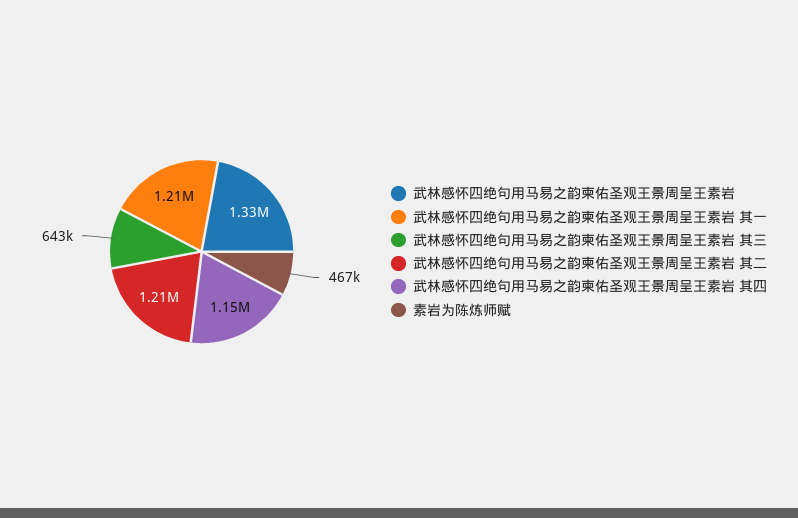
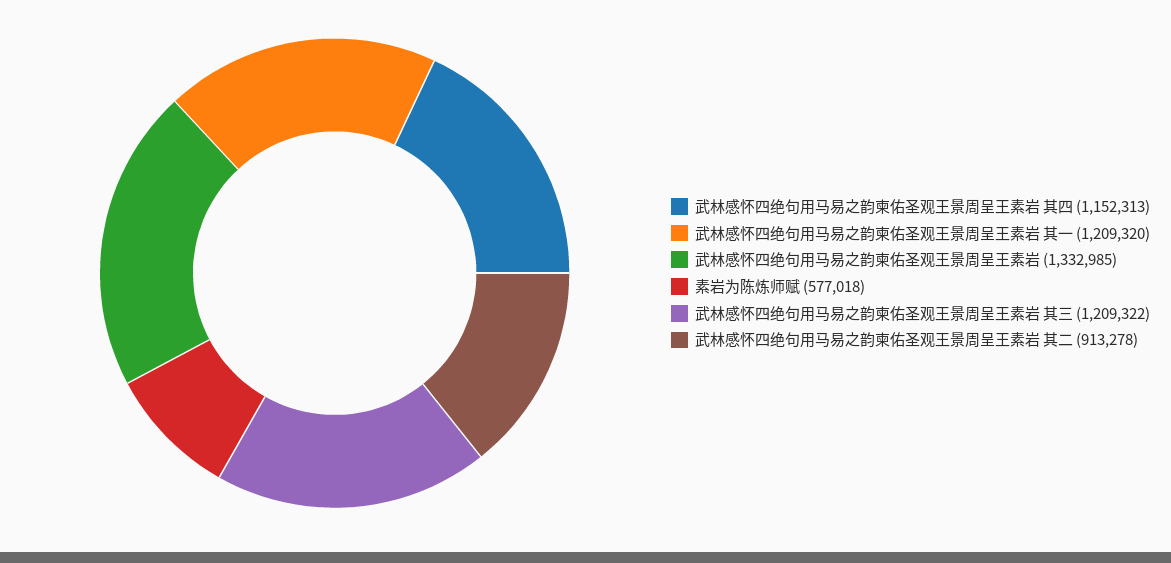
武林感怀四绝句用马易之韵柬佑圣观王景周呈王素岩 其三: 643000 -> 1209322
武林感怀四绝句用马易之韵柬佑圣观王景周呈王素岩 其二: 1210000 -> 913278
素岩为陈炼师赋: 467000 -> 577018

